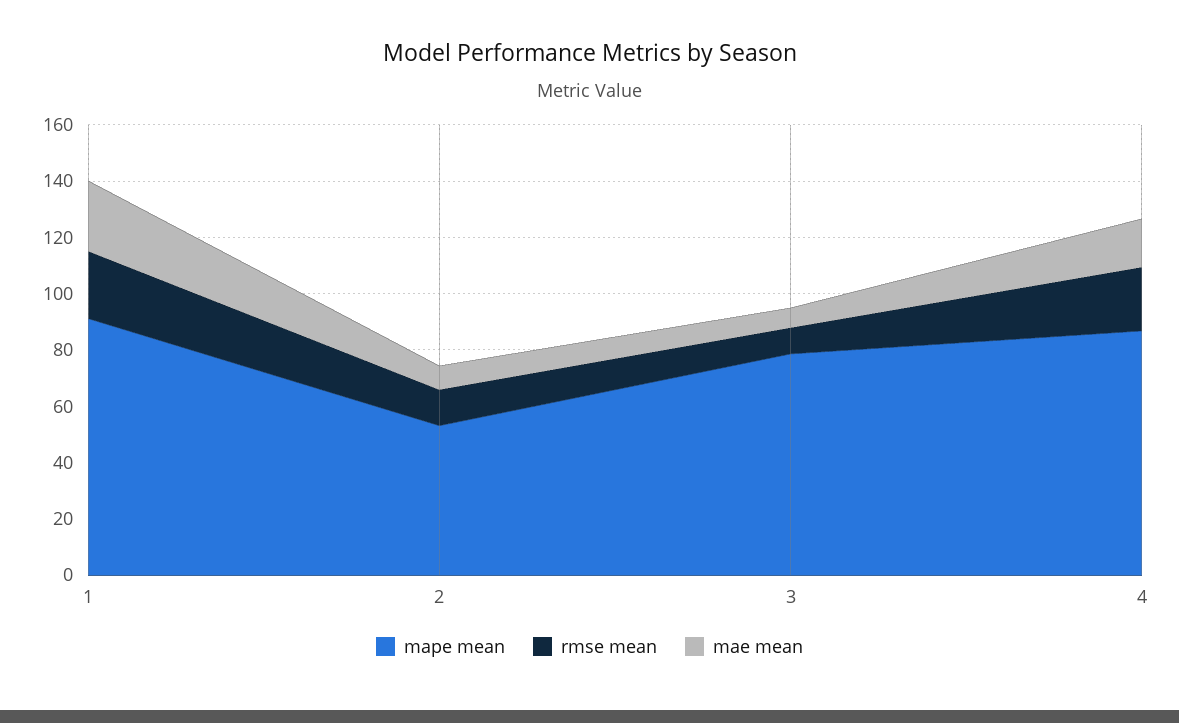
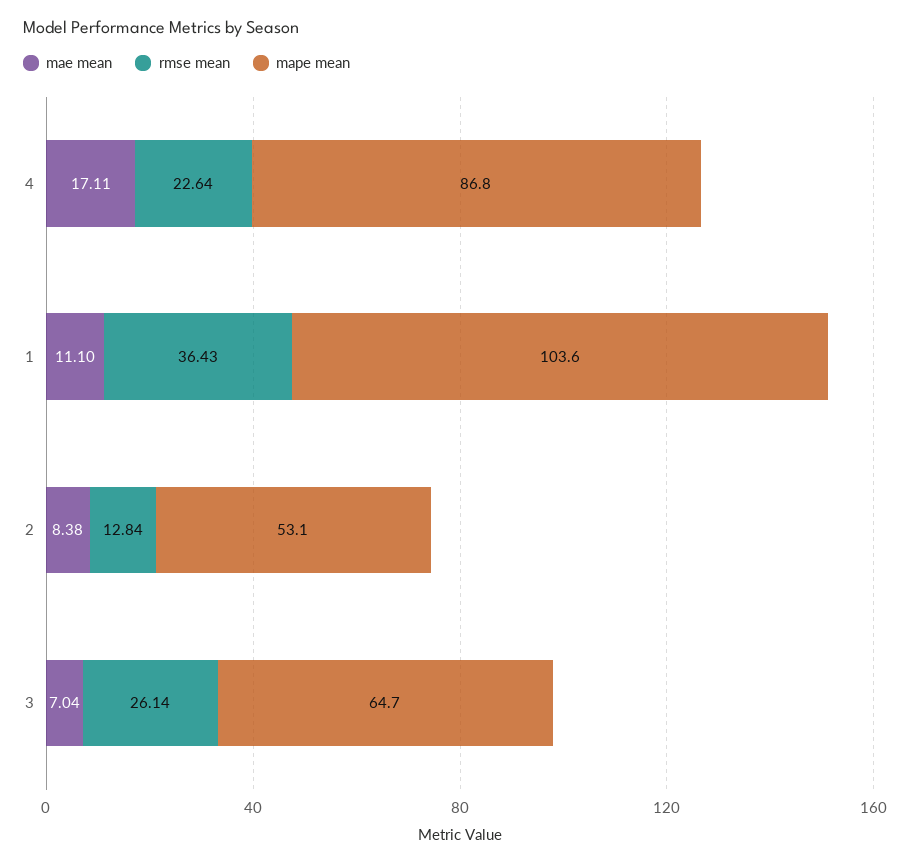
mape mean, 1: 90 -> 103.6
rmse mean, 1: 25 -> 36.43
mae mean, 1: 25 -> 11.1
mape mean, 3: 80 -> 64.7
rmse mean, 3: 10 -> 26.14

